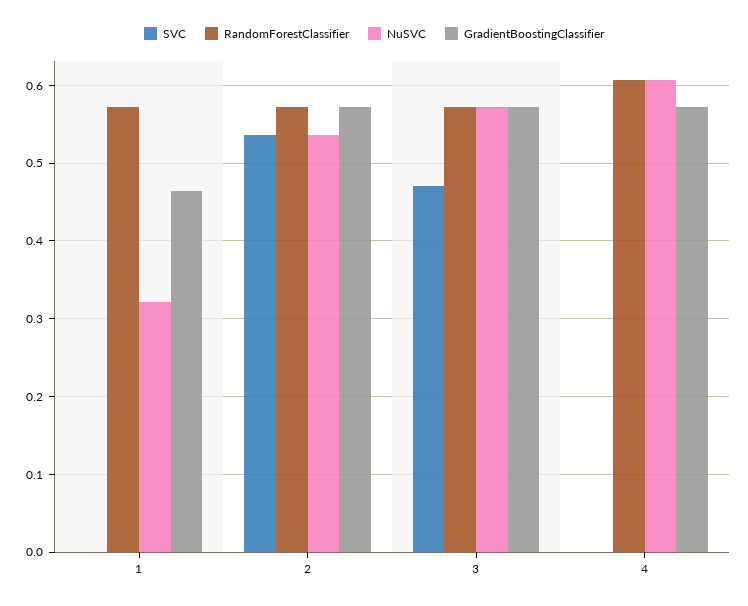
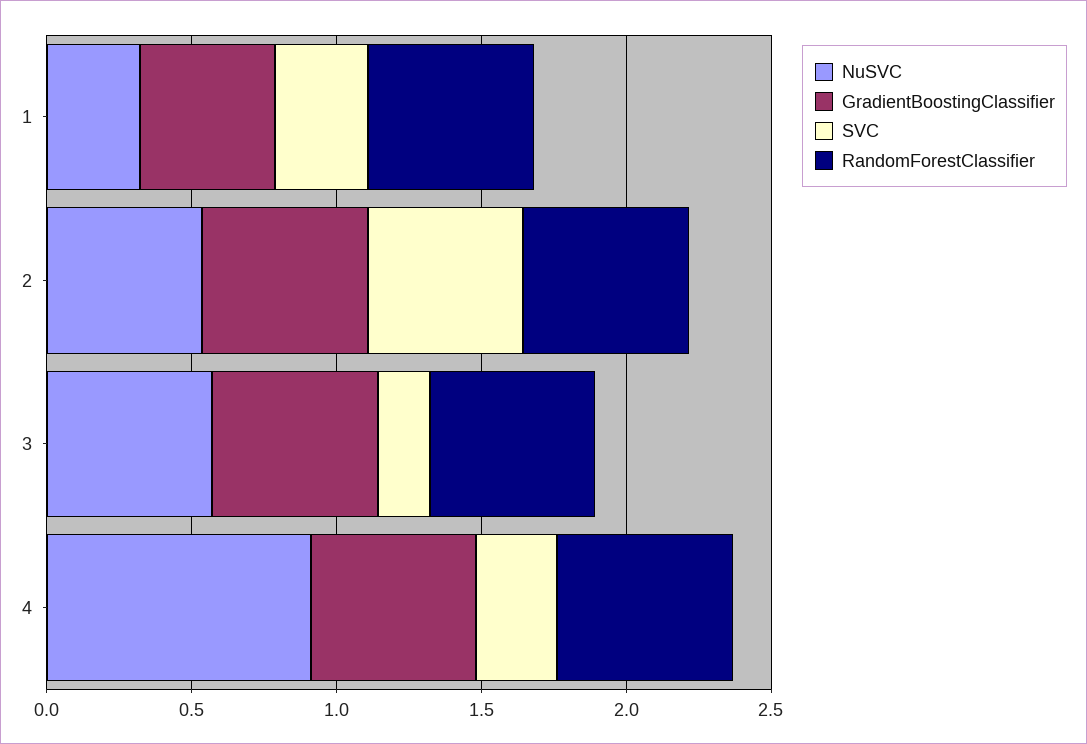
SVC, 1: 0 -> 0.3
SVC, 3: 0.47 -> 0.2
SVC, 4: 0 -> 0.3
NuSVC, 4: 0.61 -> 0.9

